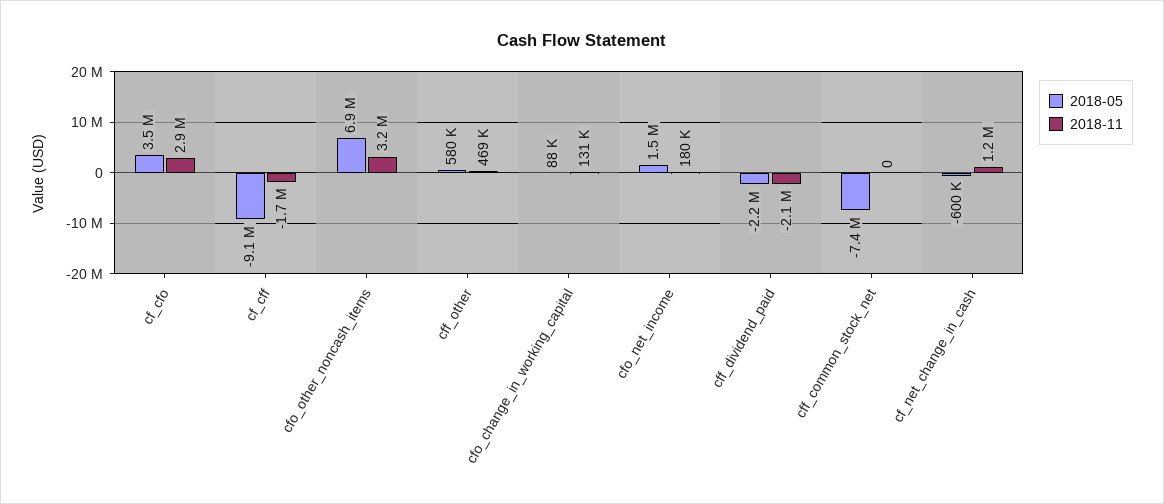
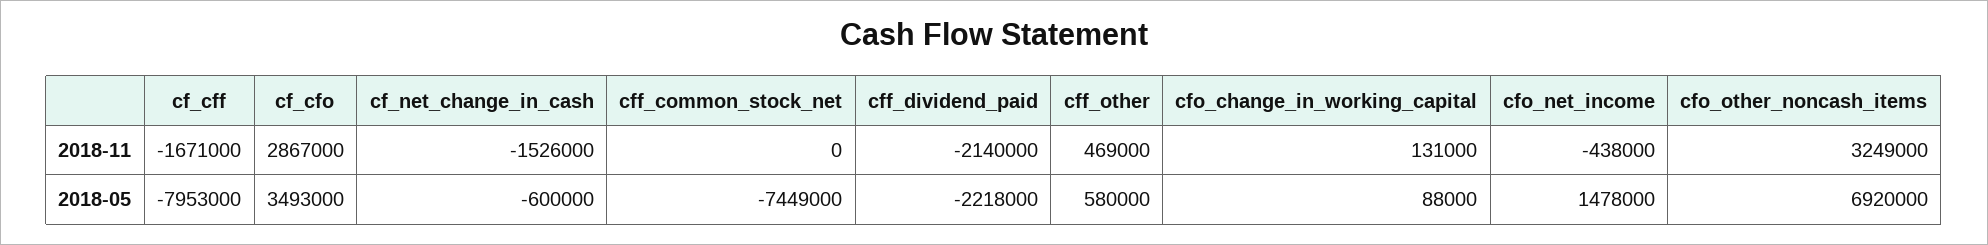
2018-05, cf_cff: -9100000 -> -7953000
2018-11, cfo_net_income: 180000 -> -438000
2018-11, cf_net_change_in_cash: 1200000 -> -1526000

